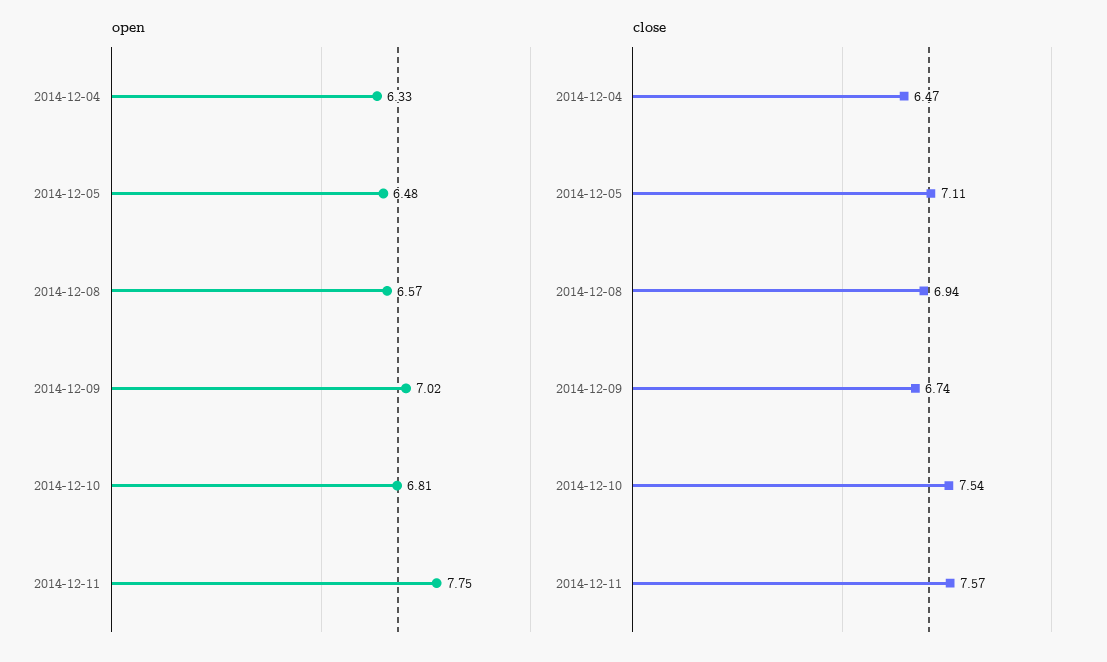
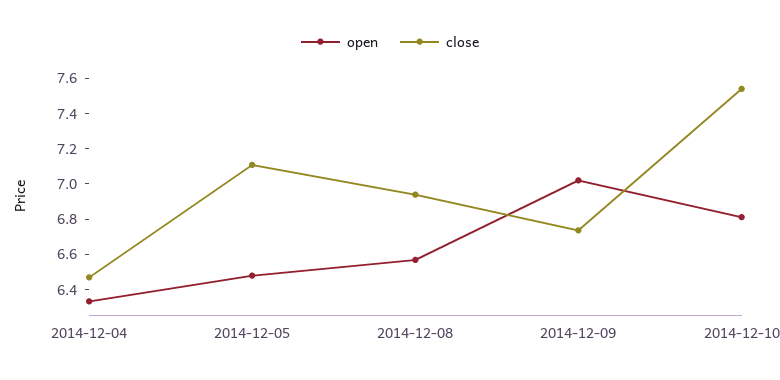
open, 2014-12-11: 7.75 -> none
close, 2014-12-11: 7.57 -> none

